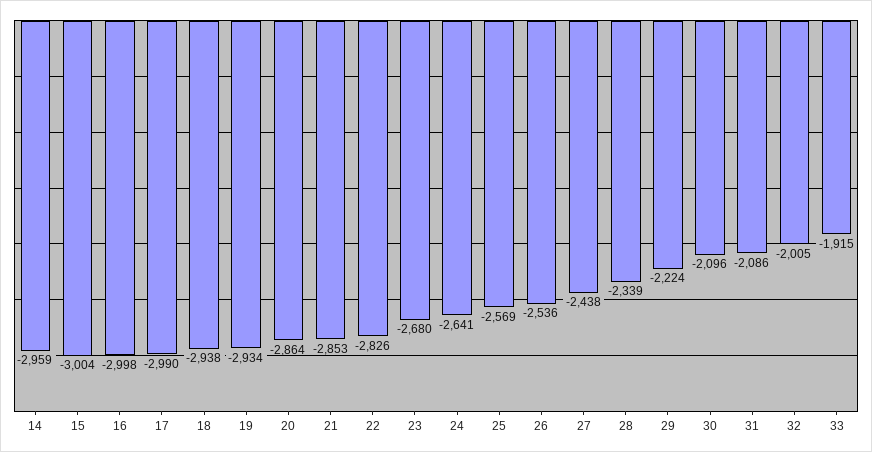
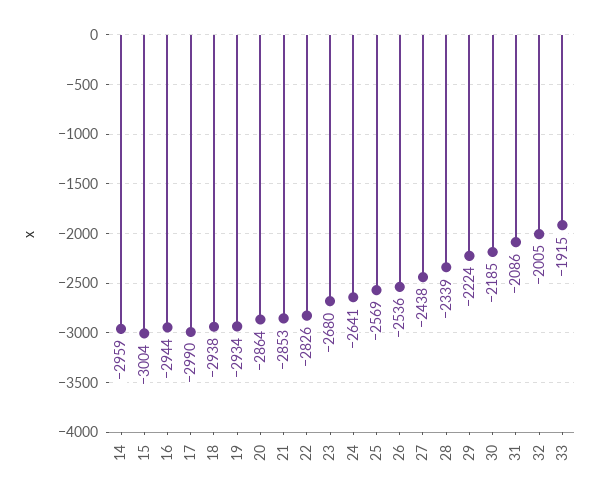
16: -2998 -> -2944
30: -2096 -> -2185

